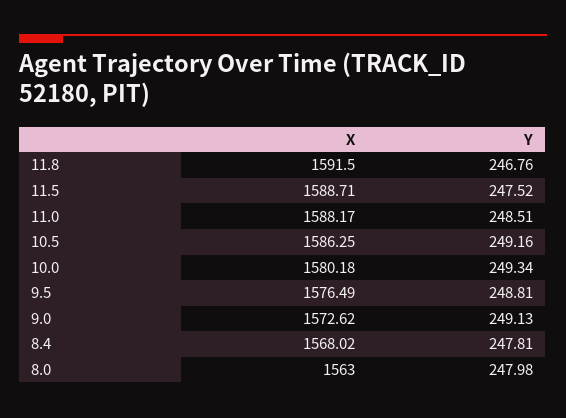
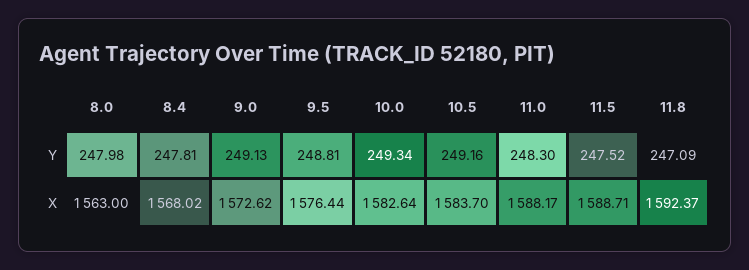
X, 11.8: 1591.5 -> 1592.37
Y, 11.8: 246.76 -> 247.09
Y, 11.0: 248.51 -> 248.3
X, 10.5: 1586.25 -> 1583.7
X, 10.0: 1580.18 -> 1582.64
X, 9.5: 1576.49 -> 1576.44

